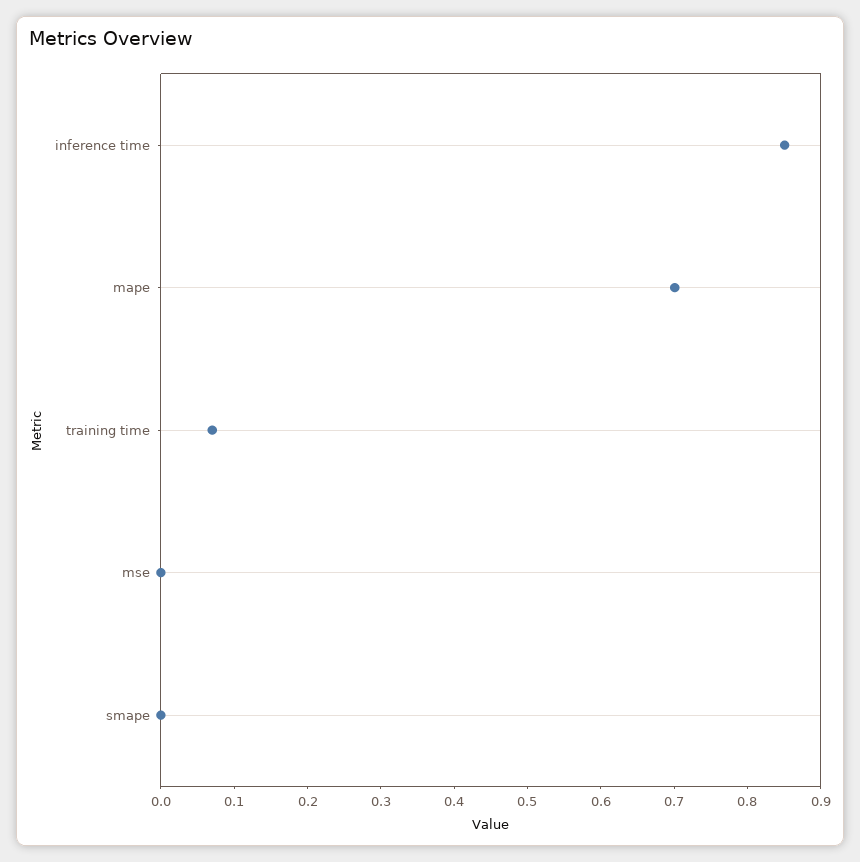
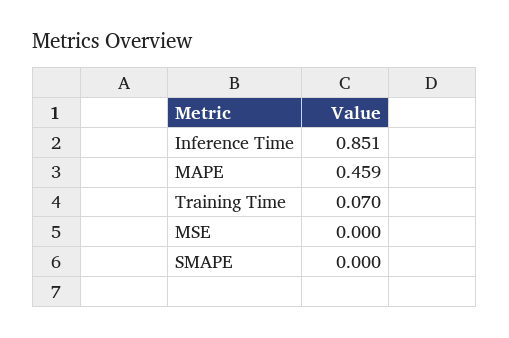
mape: 0.7 -> 0.459

